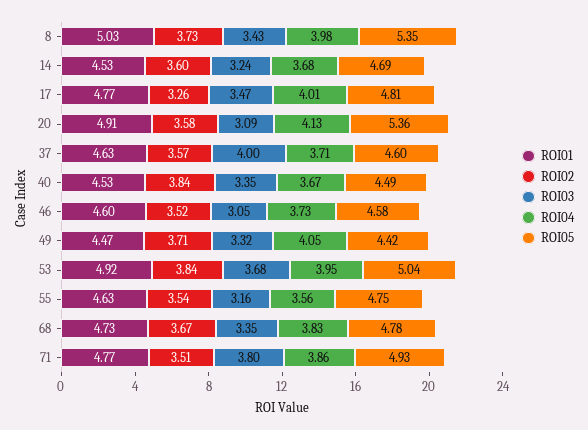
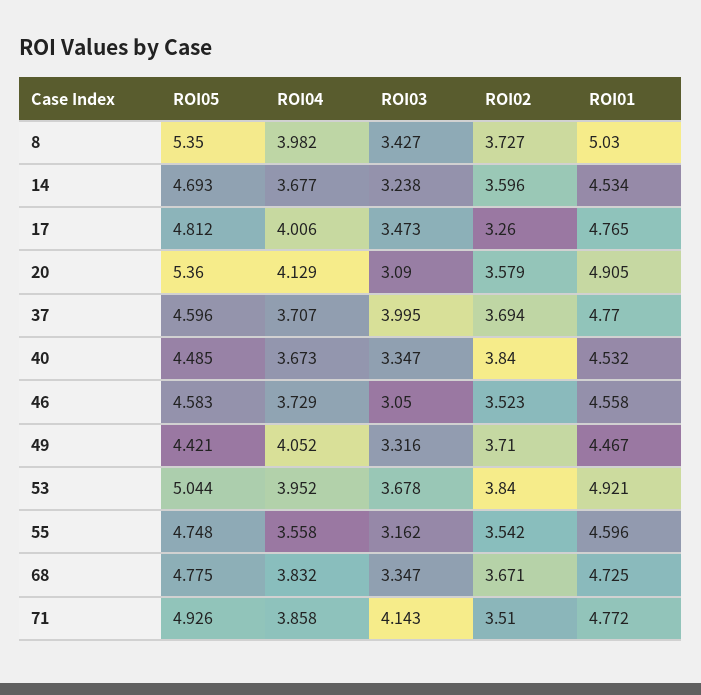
ROI01, 37: 4.63 -> 4.77
ROI02, 37: 3.57 -> 3.694
ROI01, 46: 4.6 -> 4.558
ROI01, 55: 4.63 -> 4.596
ROI03, 71: 3.8 -> 4.143

